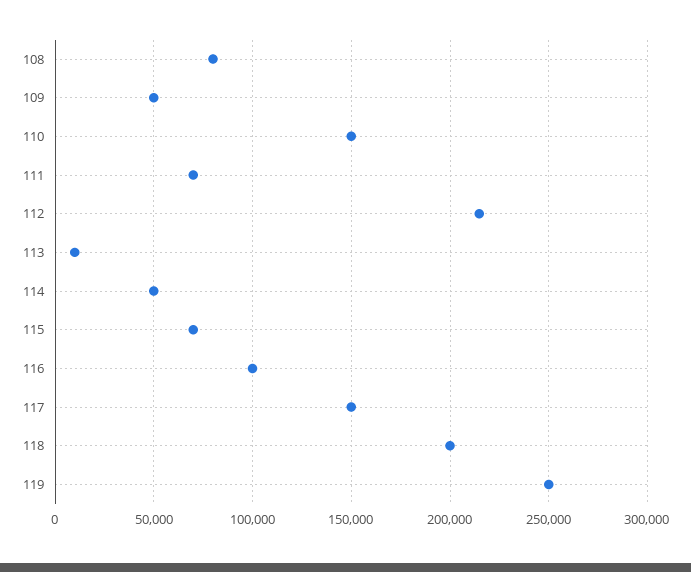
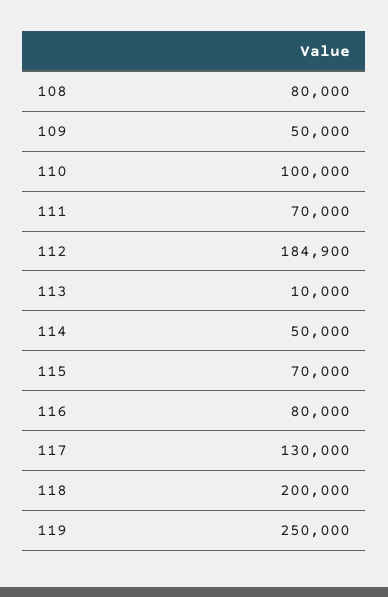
110: 150000 -> 100000
112: 215000 -> 184900
116: 100000 -> 80000
117: 150000 -> 130000

